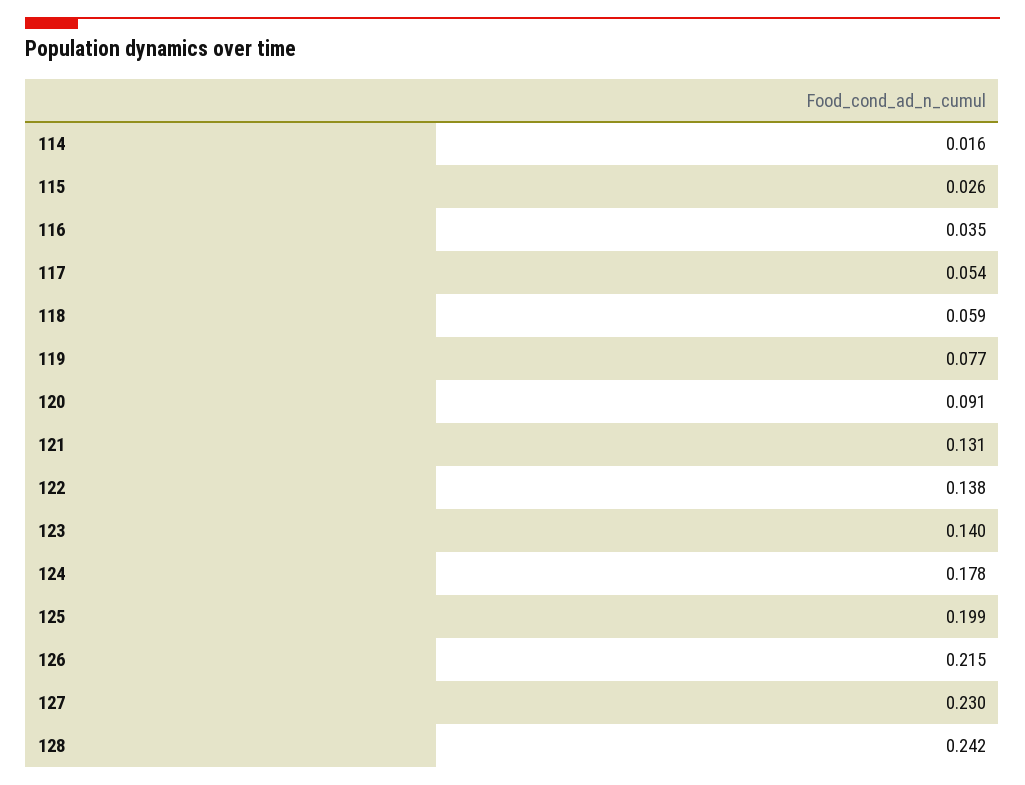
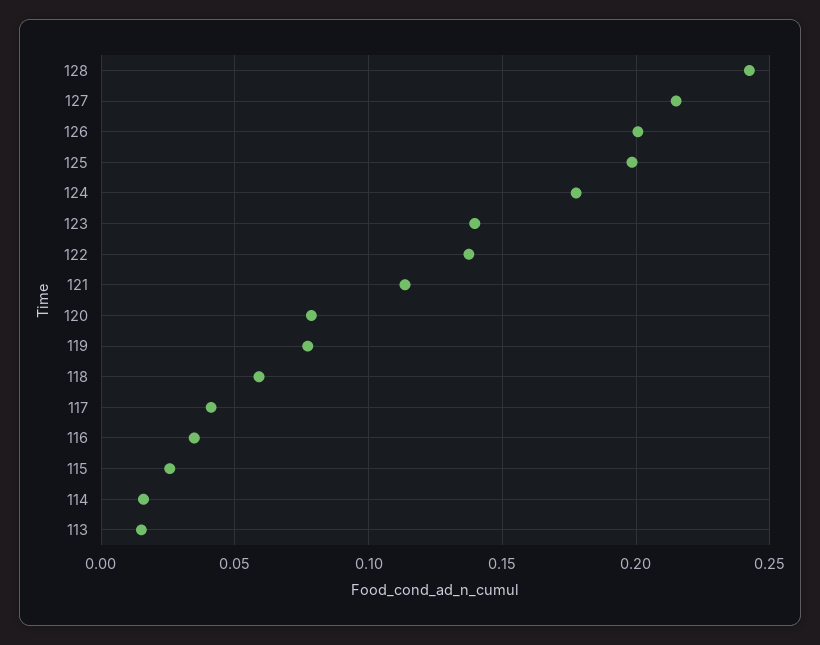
117: 0.054 -> 0.04
120: 0.091 -> 0.08
121: 0.131 -> 0.115
126: 0.215 -> 0.2
127: 0.23 -> 0.215
113: none -> 0.015

